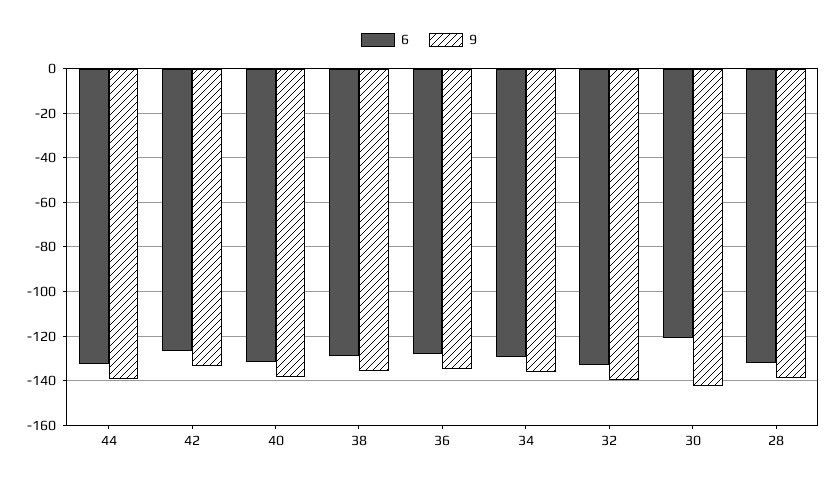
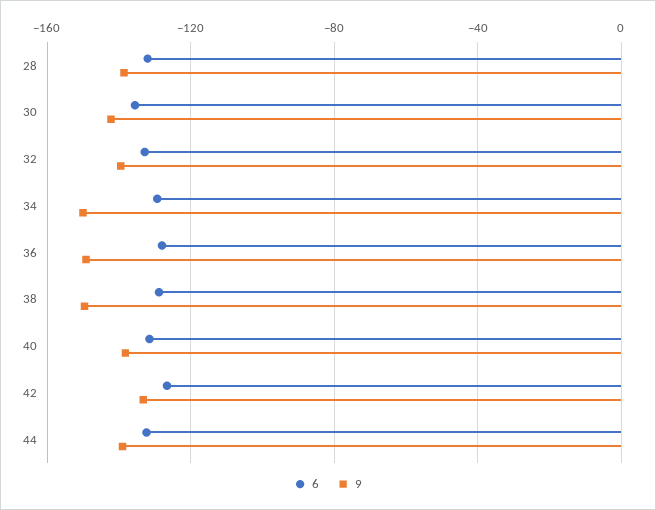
9, 38: -135 -> -150
9, 36: -135 -> -150
9, 34: -135 -> -150
6, 30: -120 -> -135

